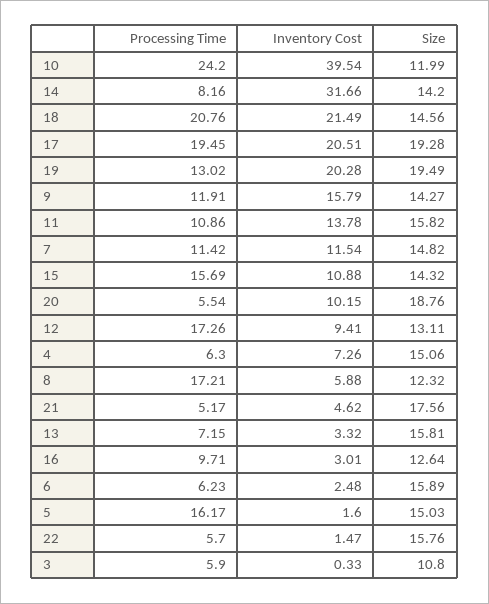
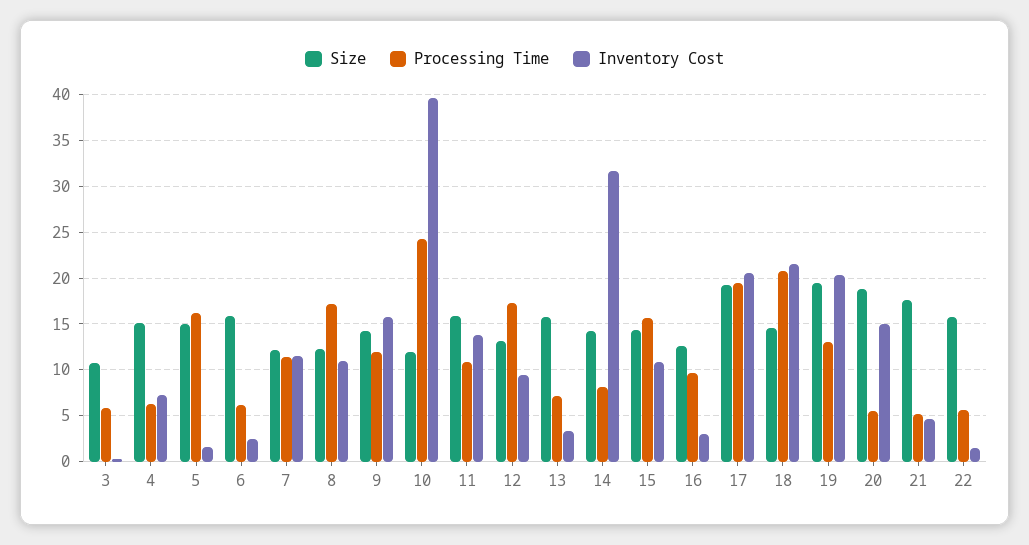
Size, 7: 14.82 -> 12
Inventory Cost, 20: 10.15 -> 15
Inventory Cost, 8: 5.88 -> 11

